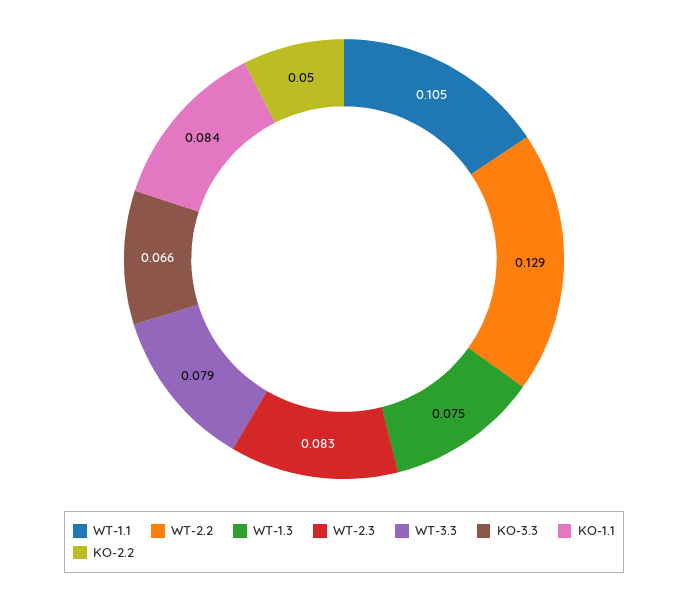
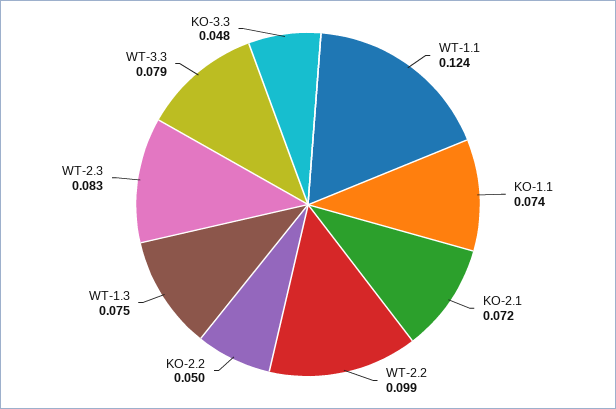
WT-1.1: 0.105 -> 0.124
WT-2.2: 0.129 -> 0.099
KO-3.3: 0.066 -> 0.048
KO-1.1: 0.084 -> 0.074
KO-2.1: none -> 0.072

